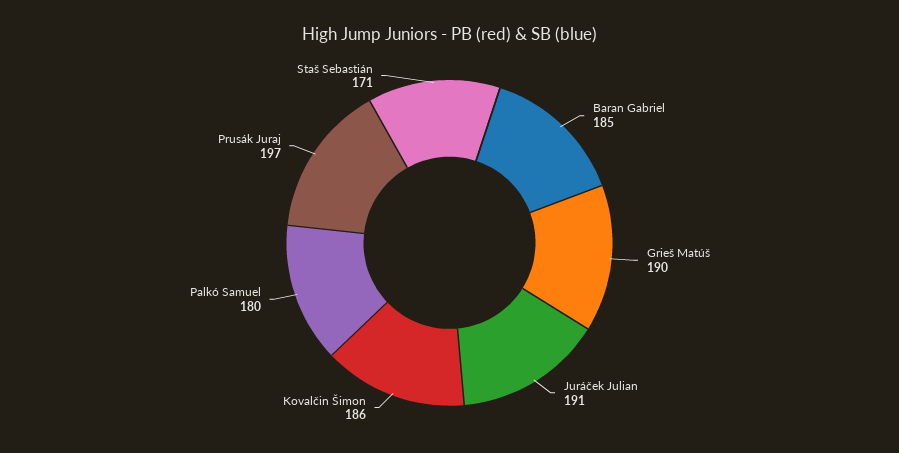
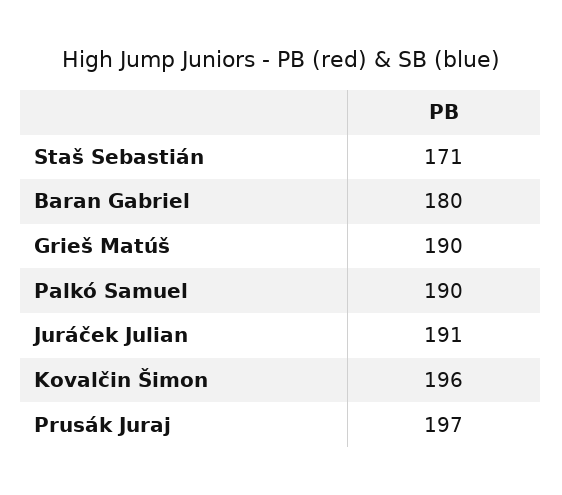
Baran Gabriel: 185 -> 180
Kovalčin Šimon: 186 -> 196
Palkó Samuel: 180 -> 190

